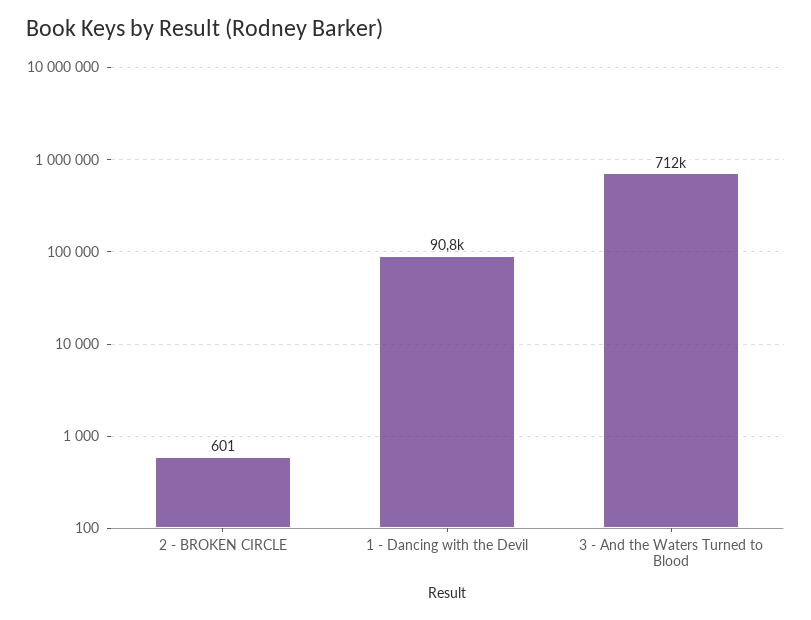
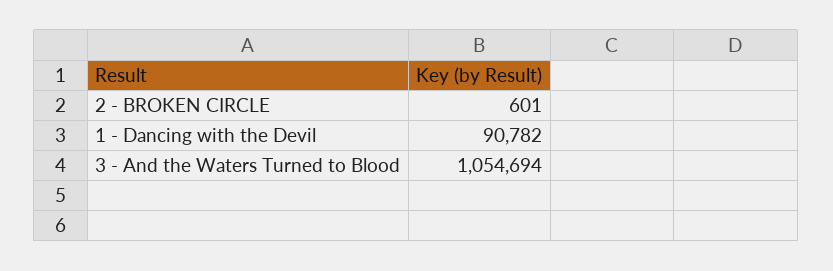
3 - And the Waters Turned to Blood: 712000 -> 1054694

